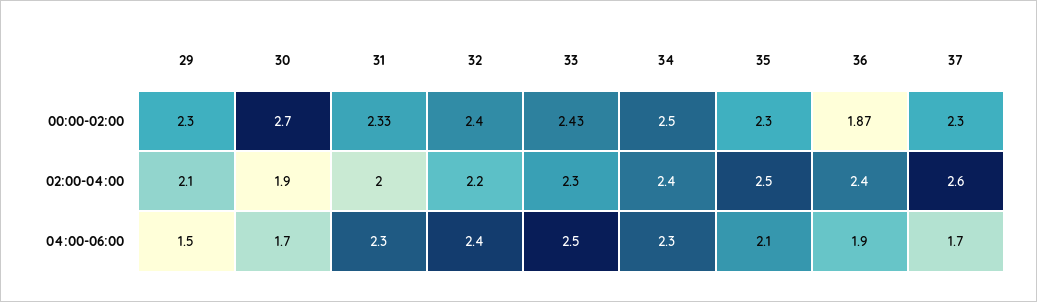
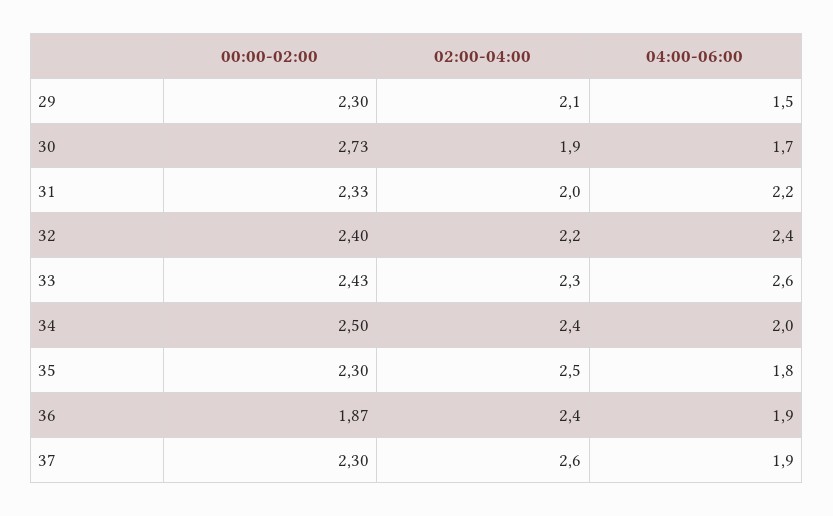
30, 00:00-02:00: 2.7 -> 2.73
31, 04:00-06:00: 2.3 -> 2.2
33, 04:00-06:00: 2.5 -> 2.6
34, 04:00-06:00: 2.3 -> 2
35, 04:00-06:00: 2.1 -> 1.8
37, 04:00-06:00: 1.7 -> 1.9

